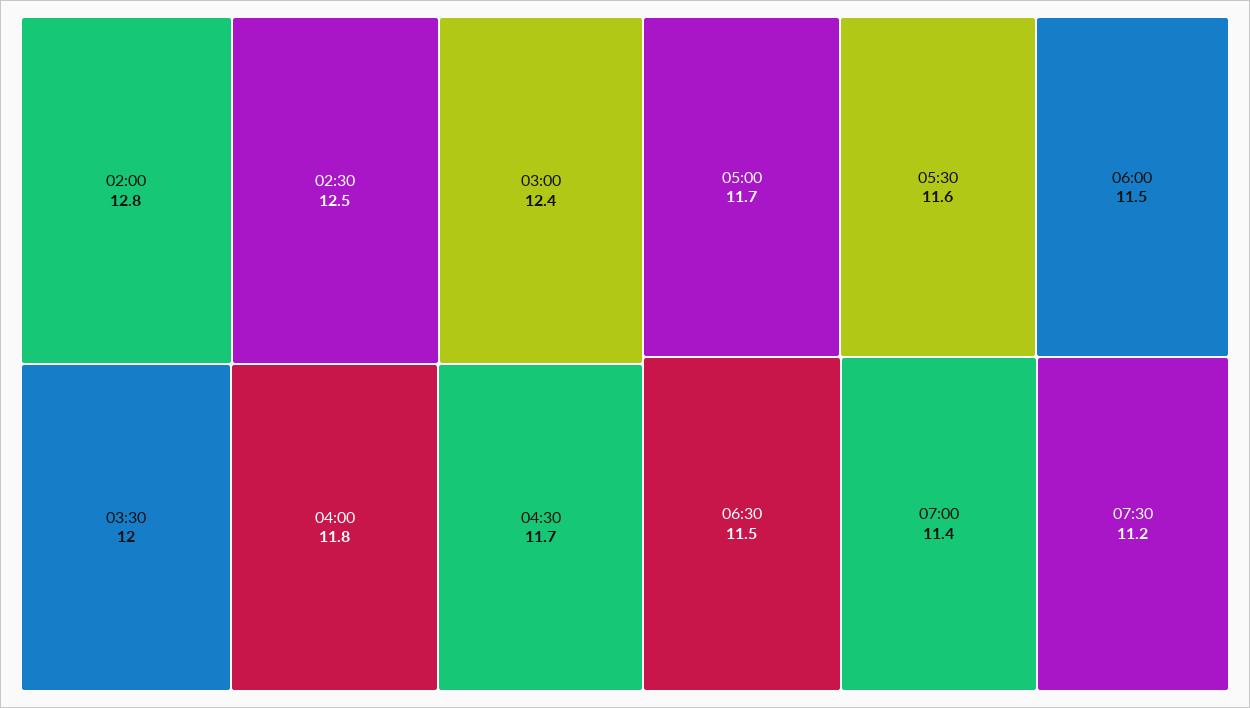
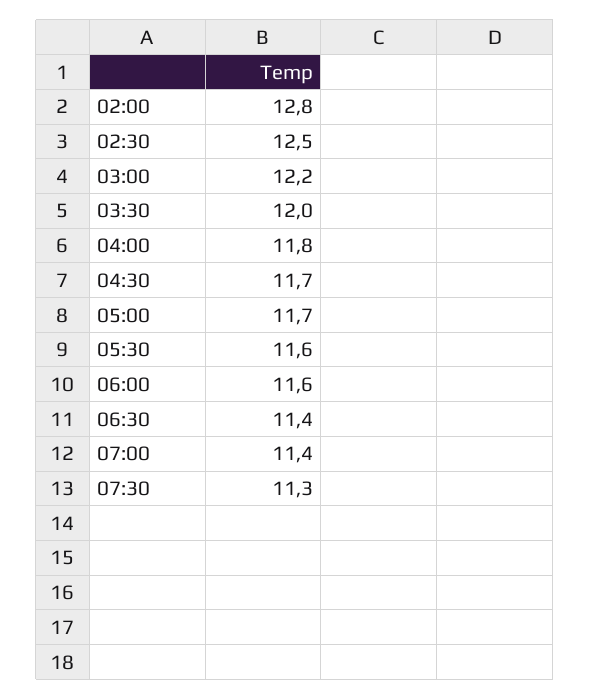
03:00: 12.4 -> 12.2
06:00: 11.5 -> 11.6
06:30: 11.5 -> 11.4
07:30: 11.2 -> 11.3

